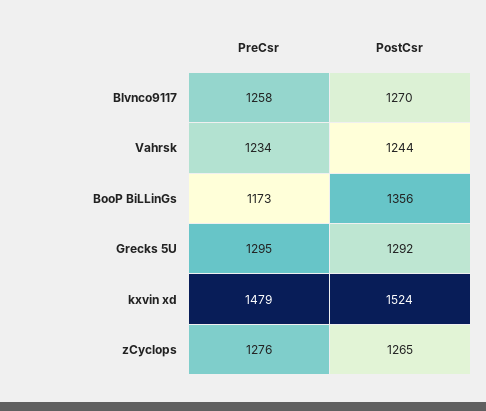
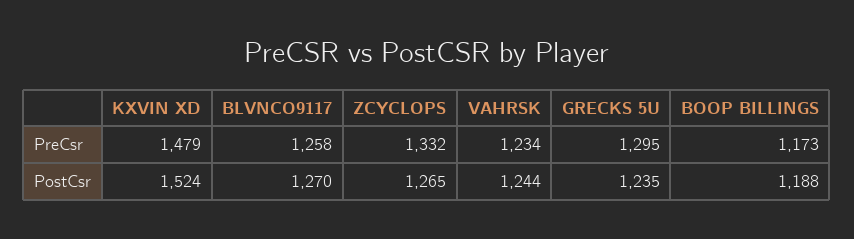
PostCsr, BooP BiLLinGs: 1356 -> 1188
PostCsr, Grecks 5U: 1292 -> 1235
PreCsr, zCyclops: 1276 -> 1332

